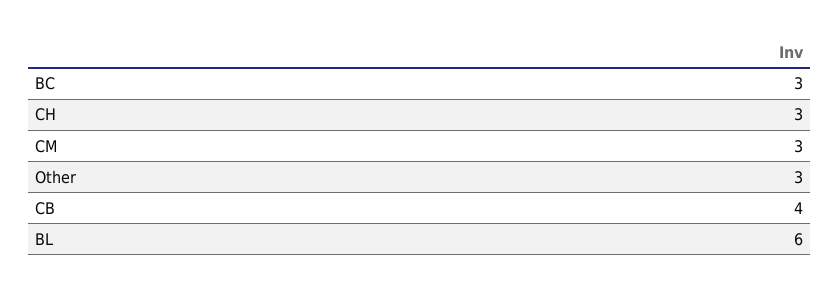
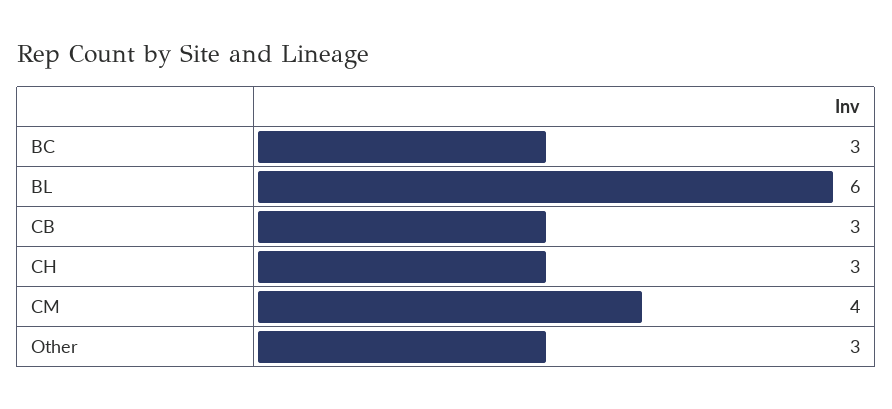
CM: 3 -> 4
CB: 4 -> 3

